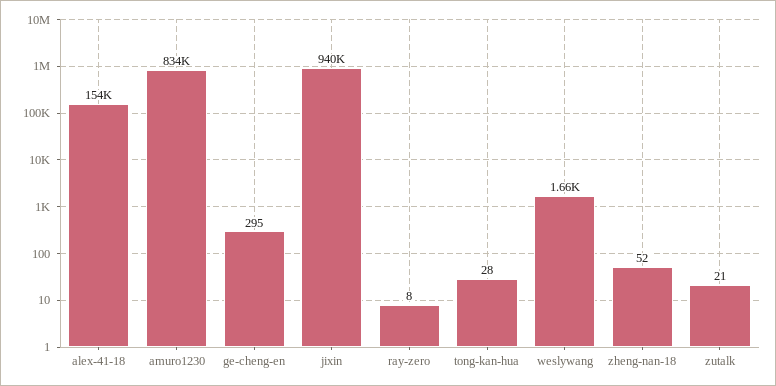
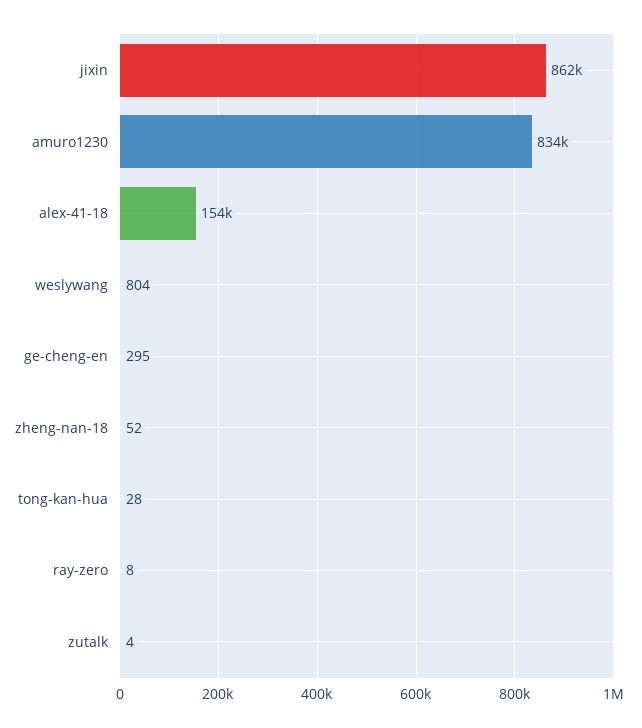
jixin: 940000 -> 862000
weslywang: 1660 -> 804
zutalk: 21 -> 4

